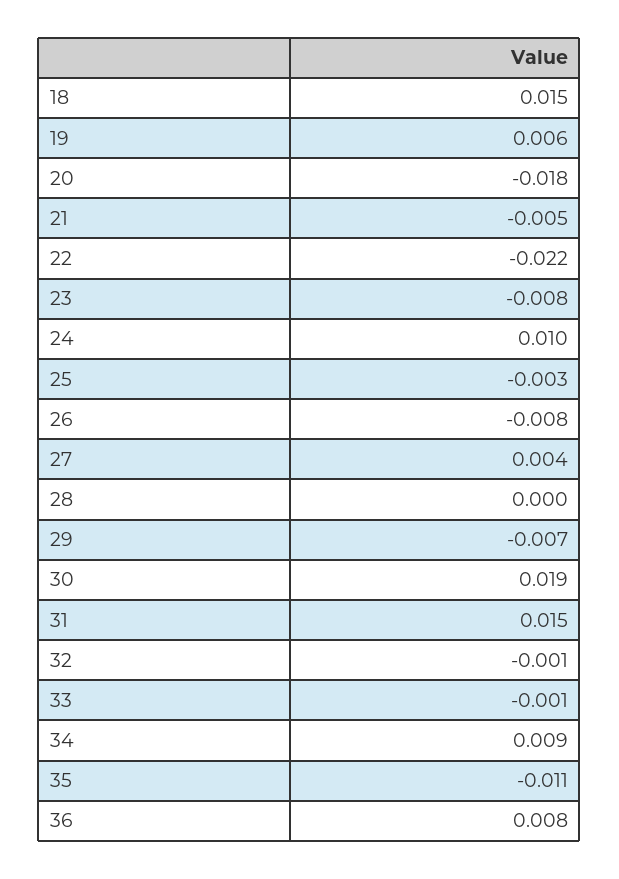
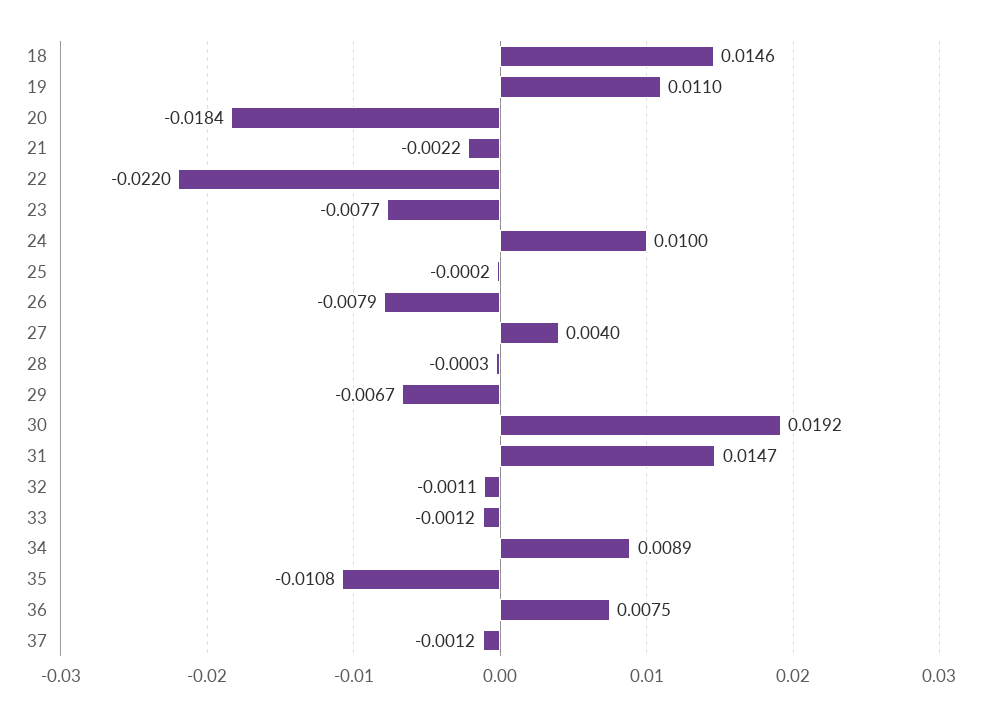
19: 0.006 -> 0.011
21: -0.005 -> -0.0022
25: -0.003 -> -0.0002
37: none -> -0.0012

